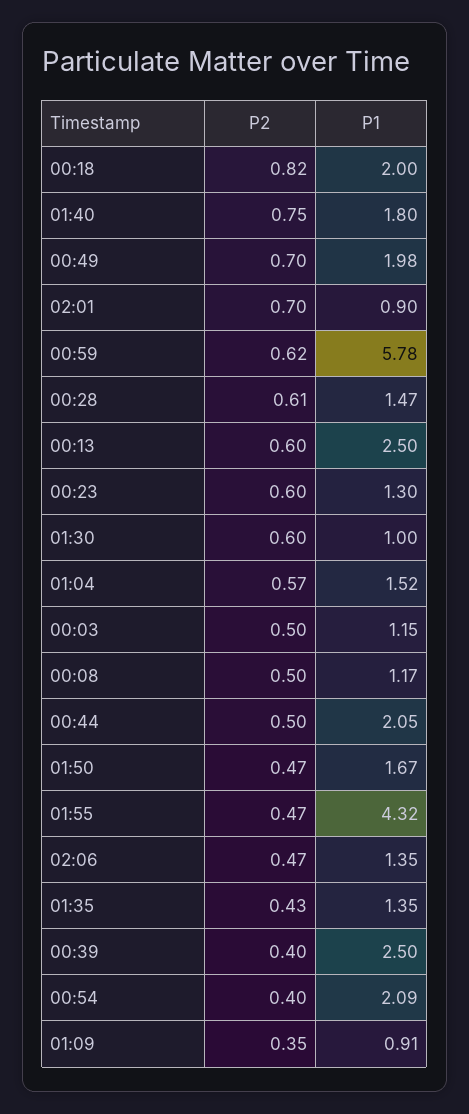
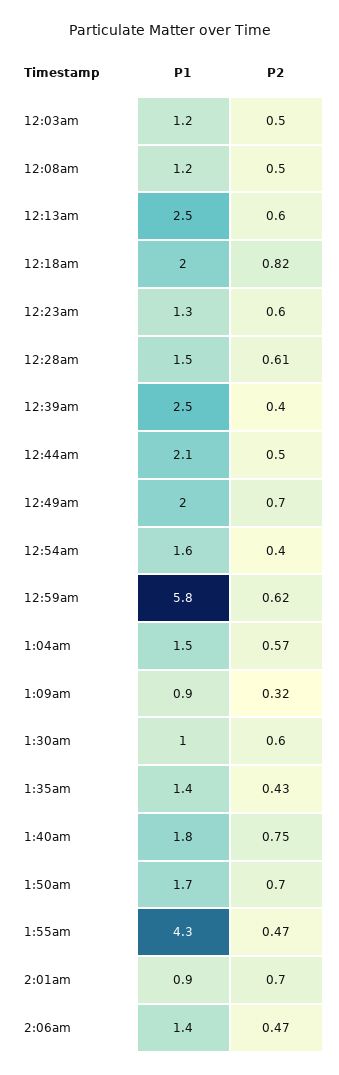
P2, 01:50: 0.47 -> 0.7
P1, 00:54: 2.09 -> 1.6
P2, 01:09: 0.35 -> 0.32

